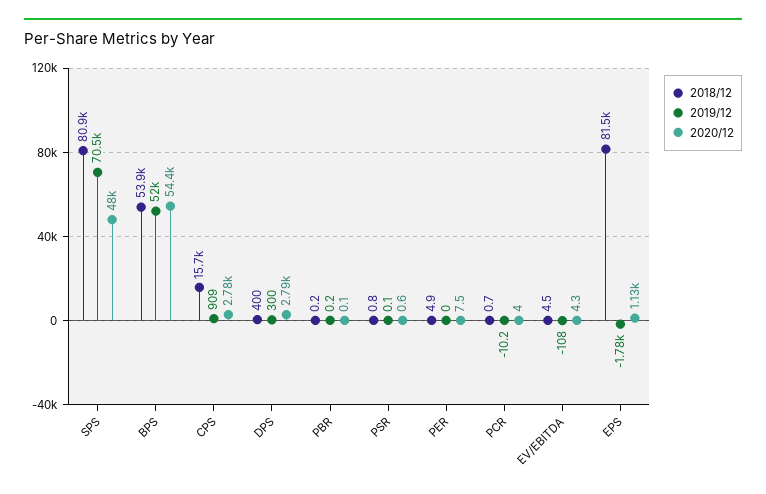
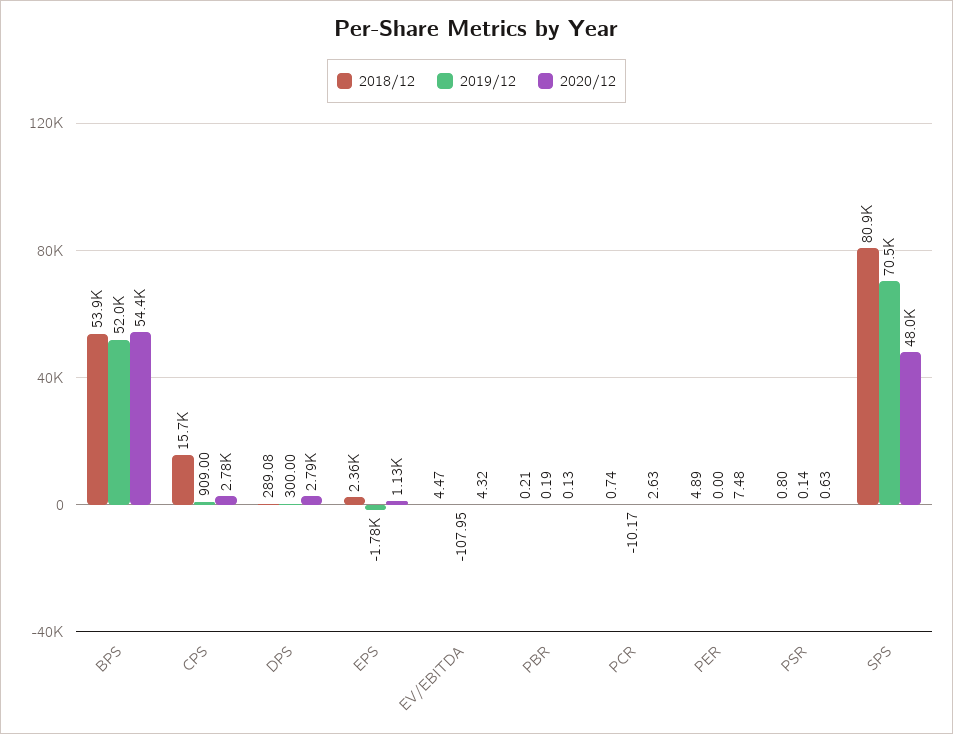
2018/12, DPS: 400 -> 289.08
2020/12, PCR: 4 -> 2.63
2018/12, EPS: 81500 -> 2360

